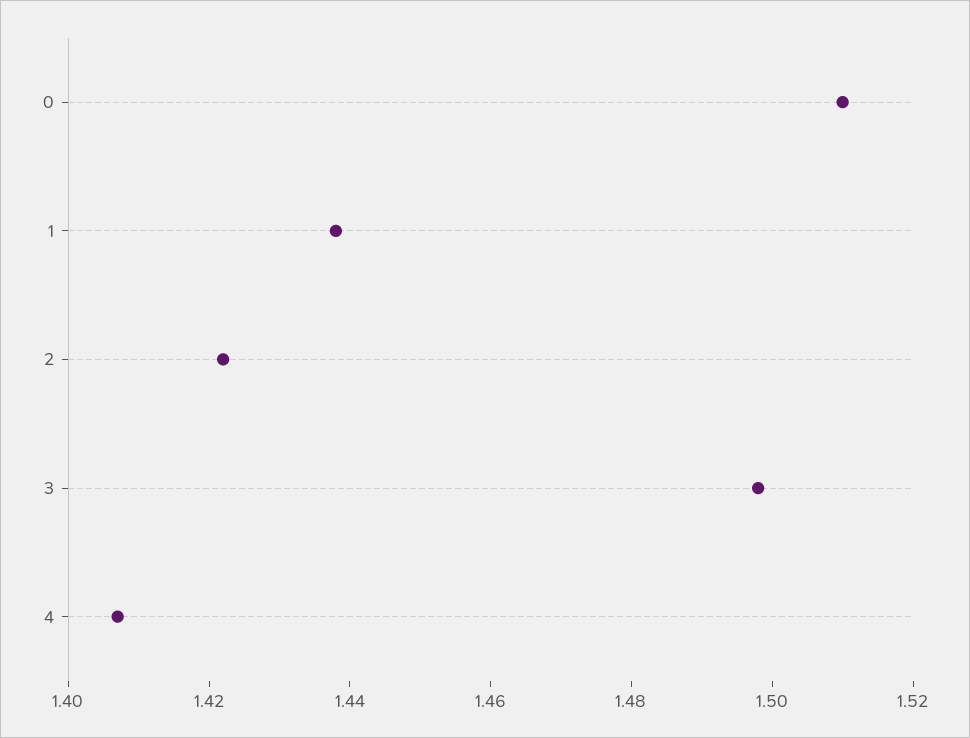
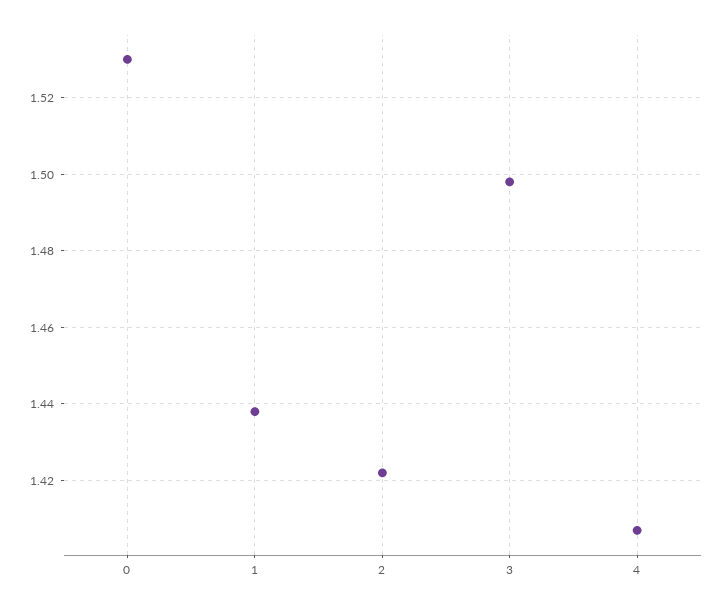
0: 1.51 -> 1.53

